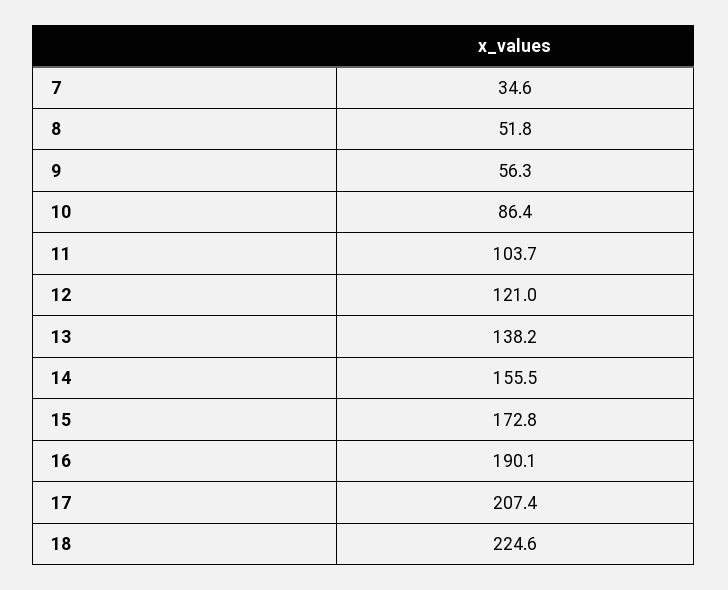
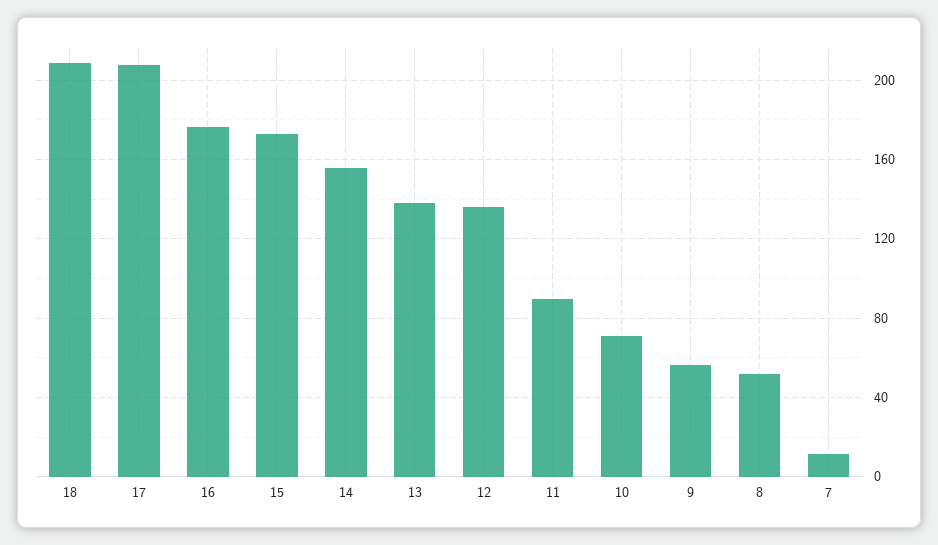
7: 34.6 -> 10
10: 86.4 -> 70
11: 103.7 -> 90
12: 121 -> 135
16: 190.1 -> 175
18: 224.6 -> 210

